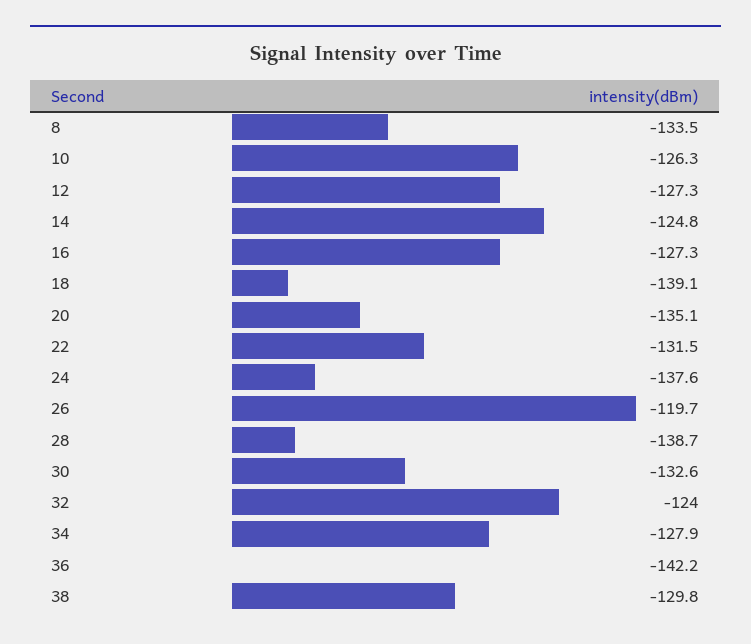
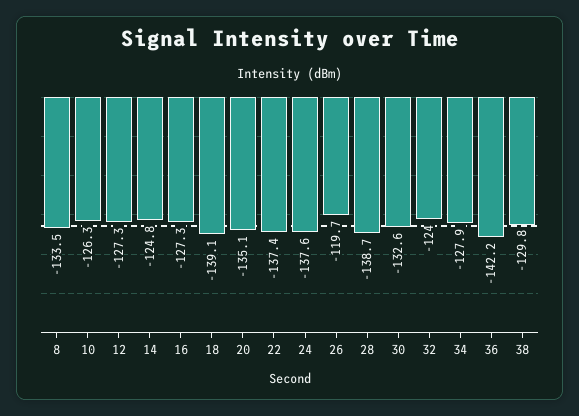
22: -131.5 -> -137.4

